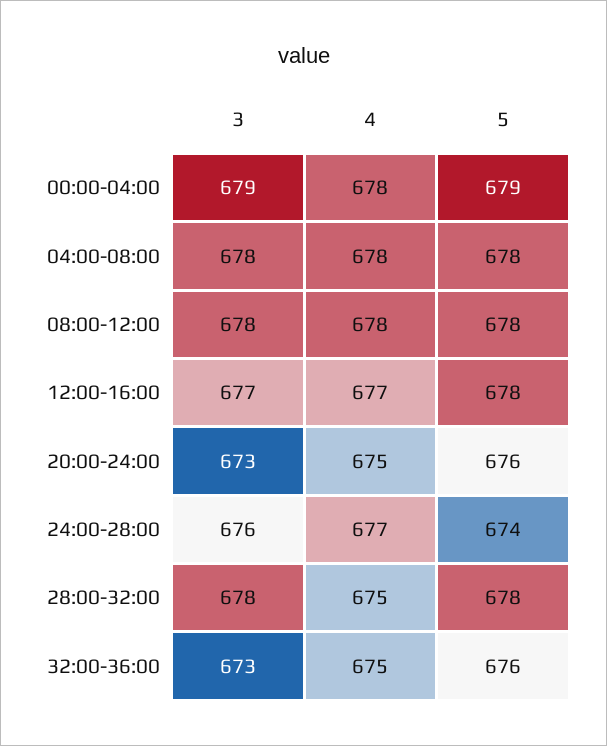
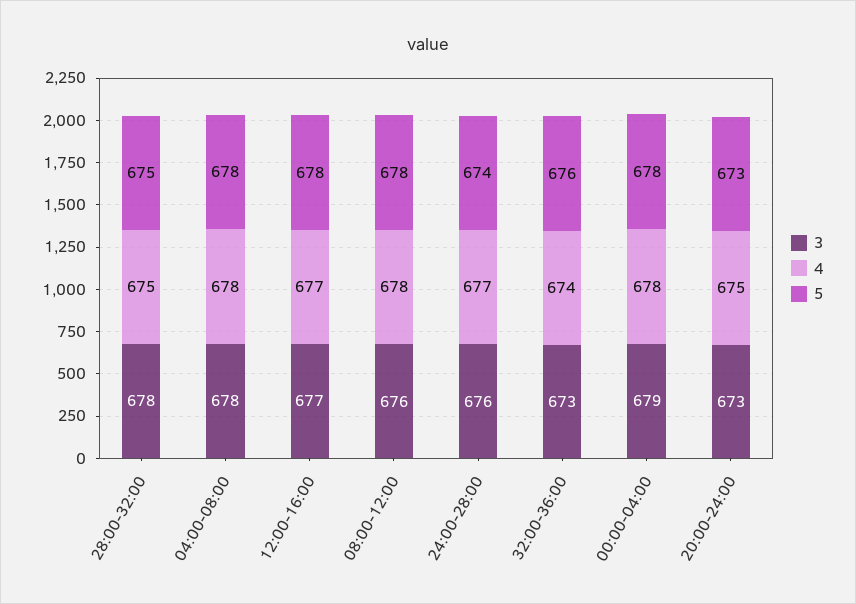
5, 00:00-04:00: 679 -> 678
3, 08:00-12:00: 678 -> 676
5, 20:00-24:00: 676 -> 673
5, 28:00-32:00: 678 -> 675
4, 32:00-36:00: 675 -> 674

